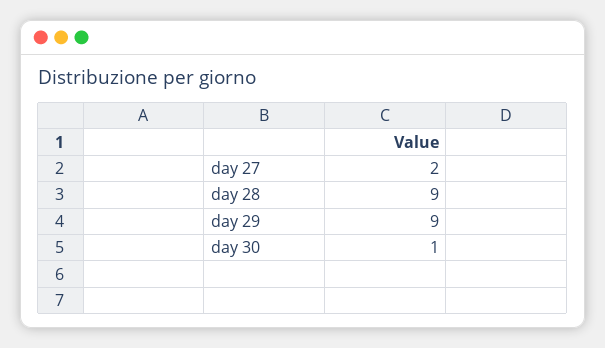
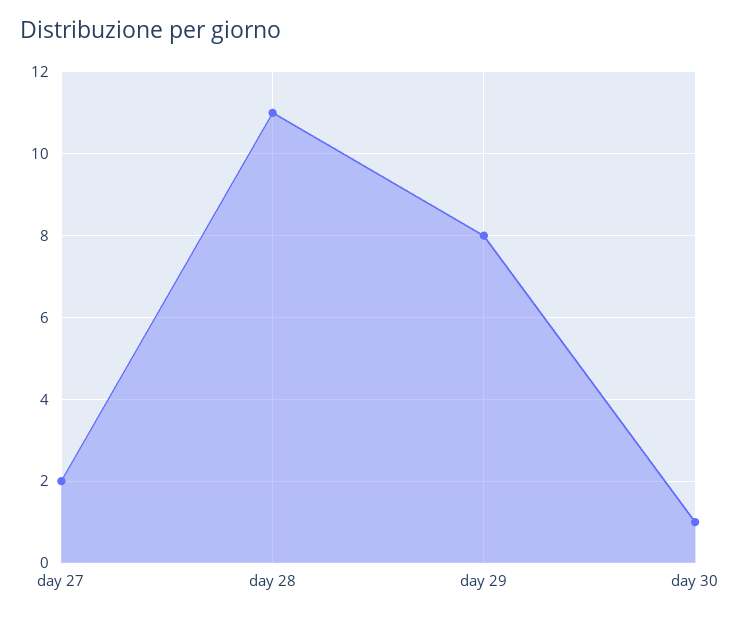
day 28: 9 -> 11
day 29: 9 -> 8

